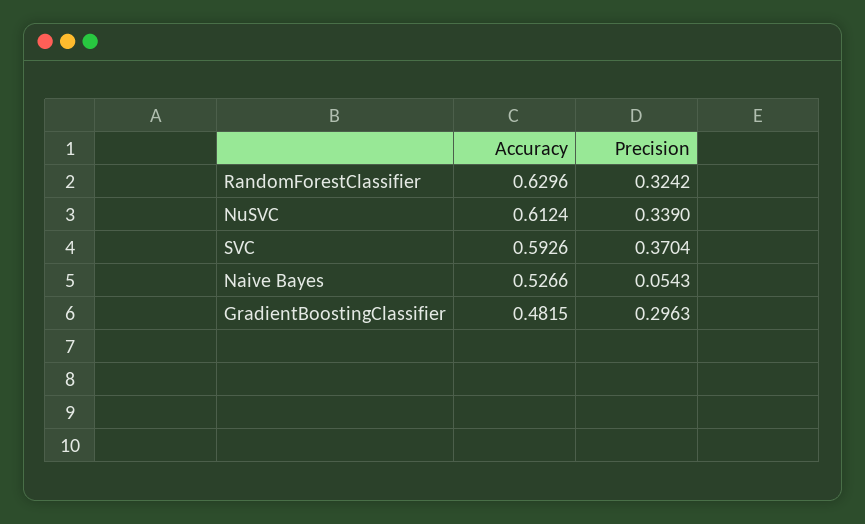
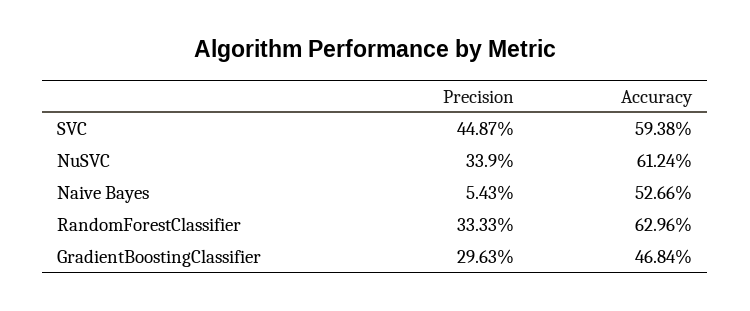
Precision, RandomForestClassifier: 0.3242 -> 0.3333
Accuracy, SVC: 0.5926 -> 0.5938
Precision, SVC: 0.3704 -> 0.4487
Accuracy, GradientBoostingClassifier: 0.4815 -> 0.4684

